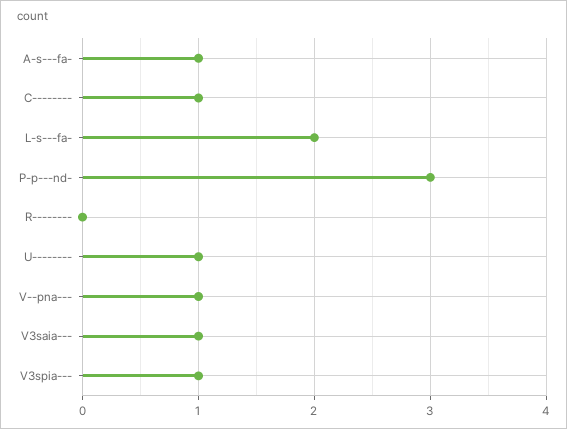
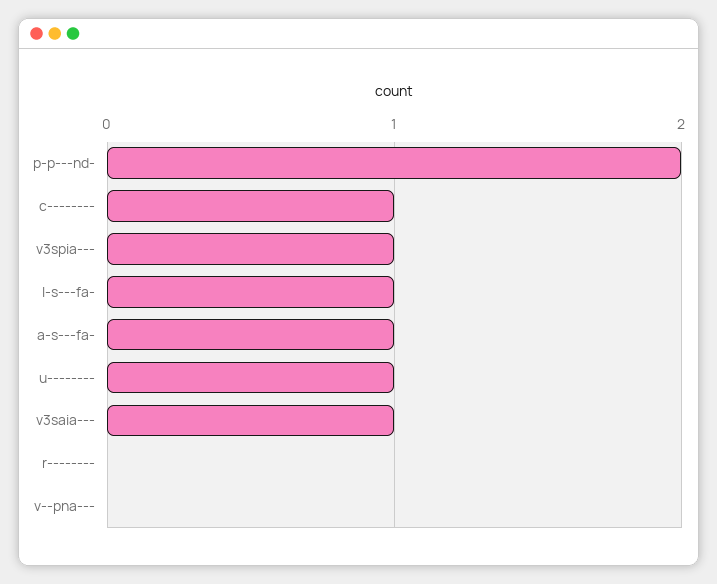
L-s---fa-: 2 -> 1
P-p---nd-: 3 -> 2
V--pna---: 1 -> 0

